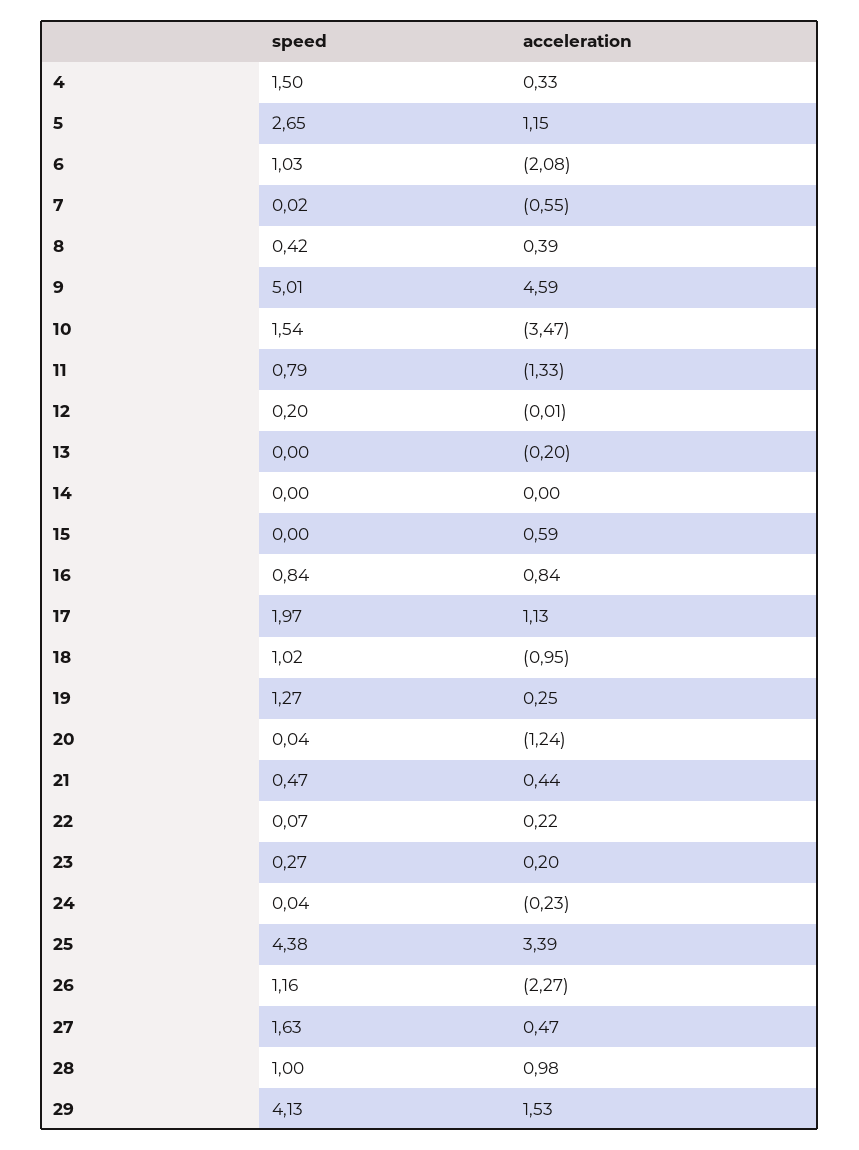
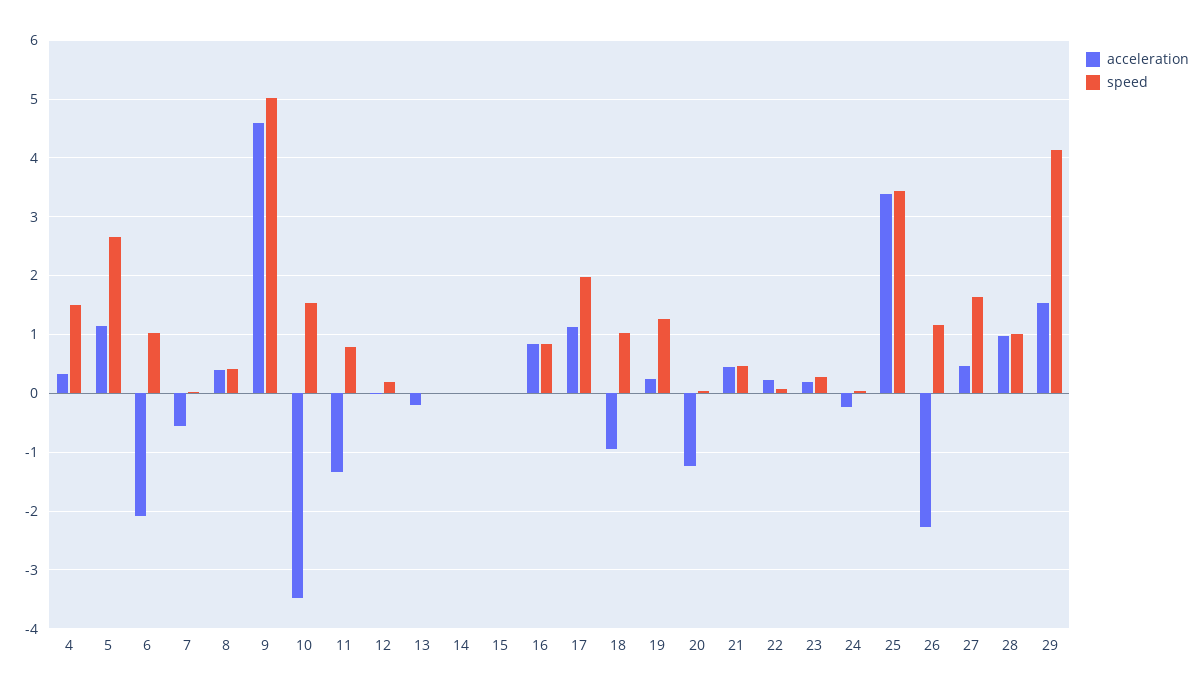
acceleration, 15: 0.59 -> 0
speed, 25: 4.38 -> 3.4

